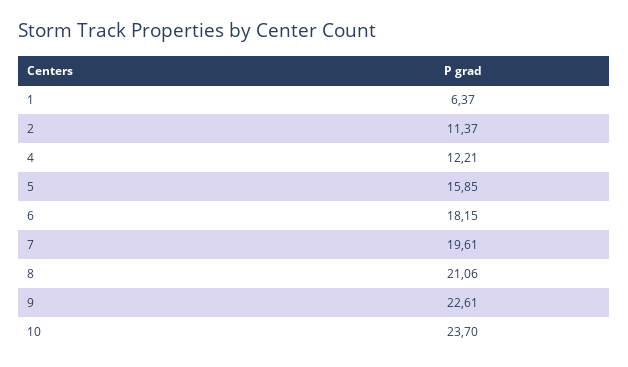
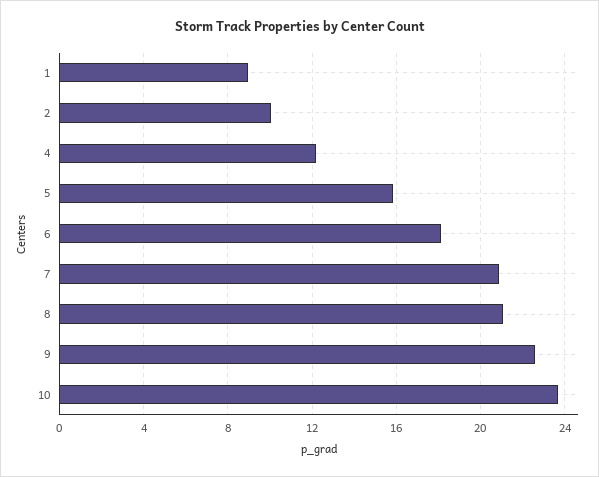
1: 6.37 -> 9
2: 11.37 -> 10
7: 19.61 -> 21

